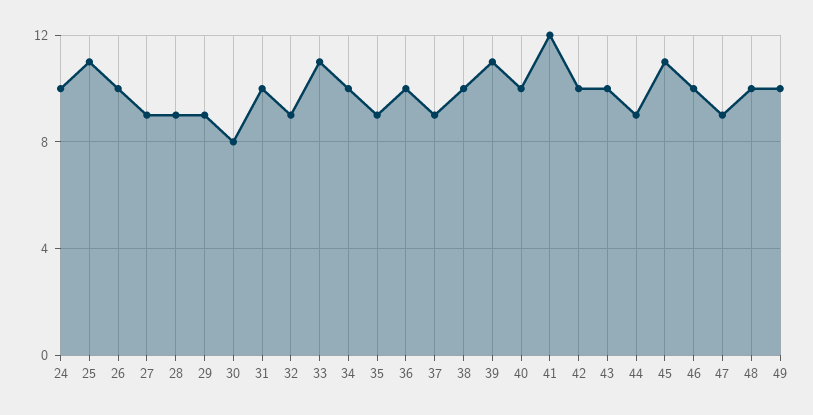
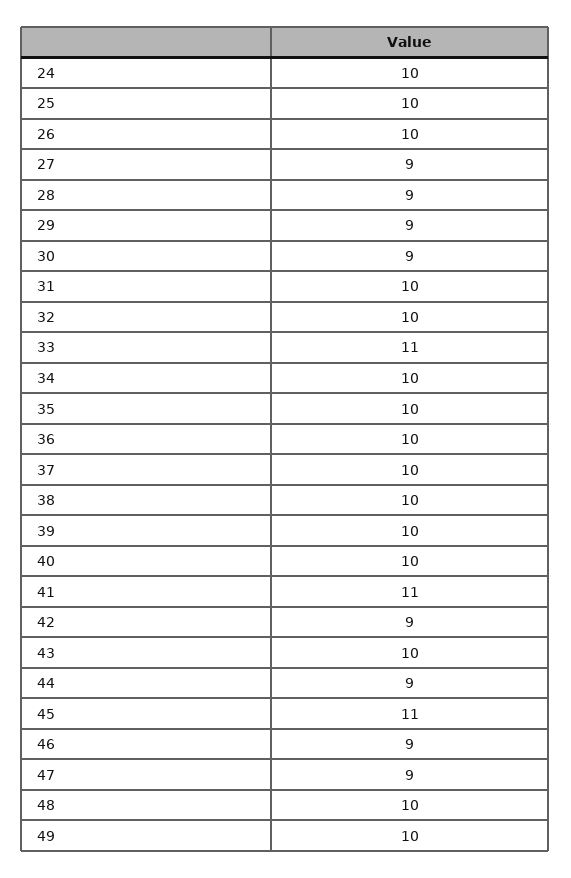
25: 11 -> 10
30: 8 -> 9
32: 9 -> 10
35: 9 -> 10
37: 9 -> 10
39: 11 -> 10
41: 12 -> 11
42: 10 -> 9
46: 10 -> 9

